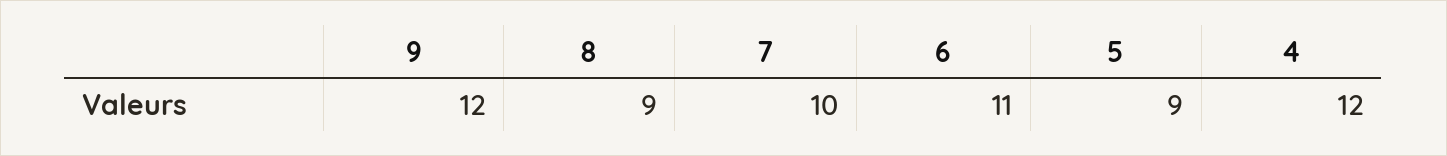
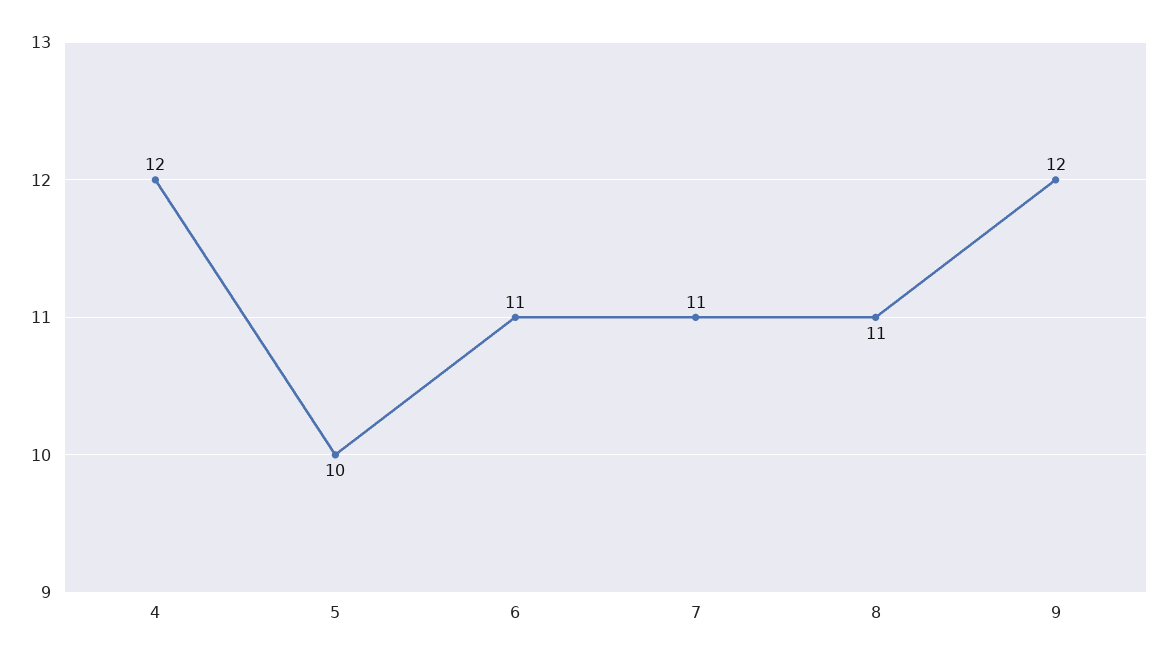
8: 9 -> 11
7: 10 -> 11
5: 9 -> 10

